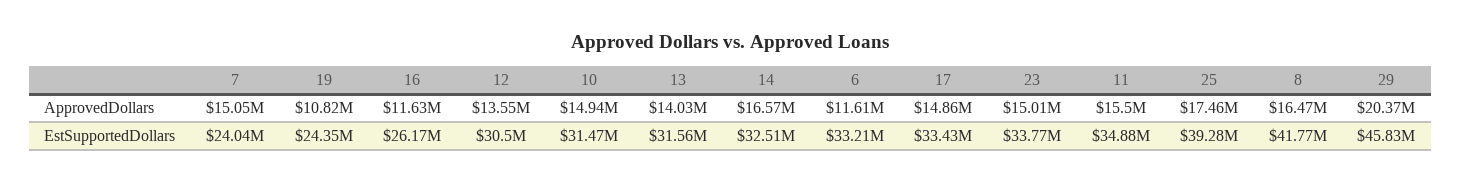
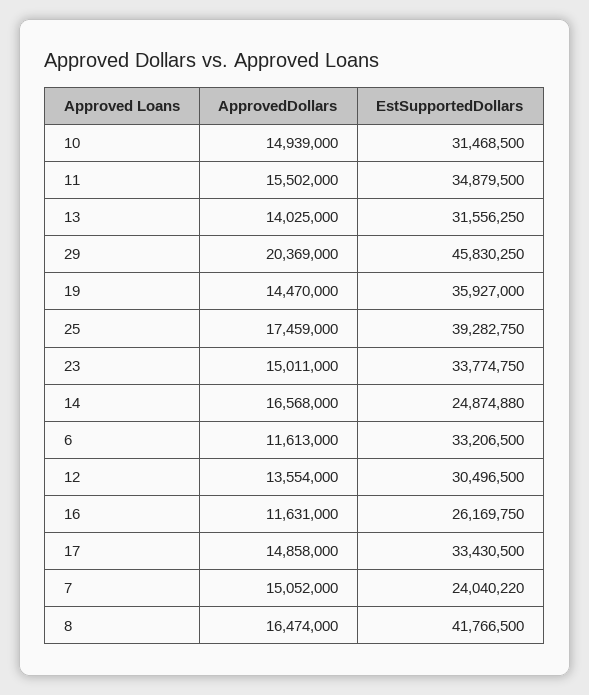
19, ApprovedDollars: 10820000 -> 14470000
19, EstSupportedDollars: 24350000 -> 35927000
14, EstSupportedDollars: 32510000 -> 24874880

